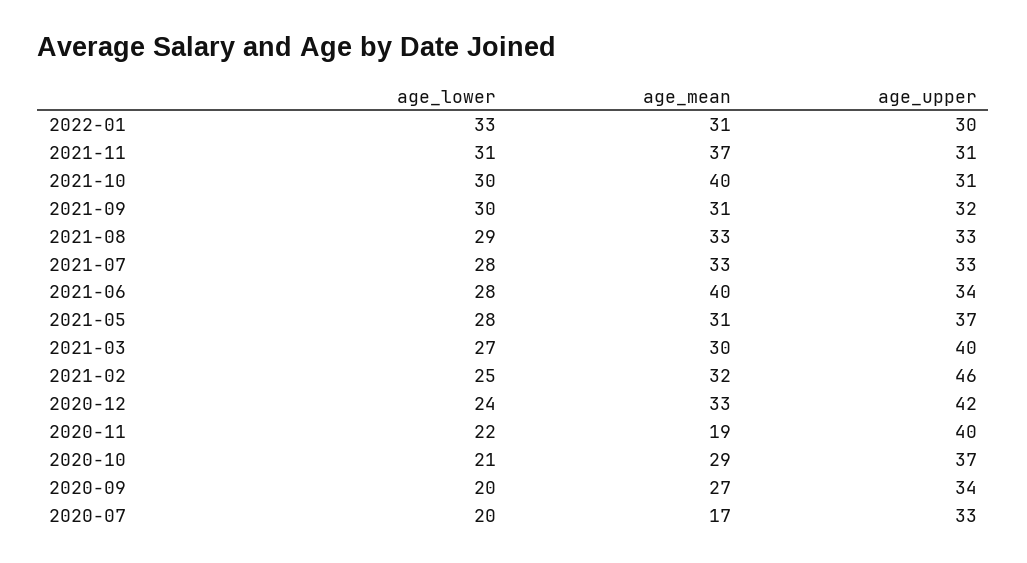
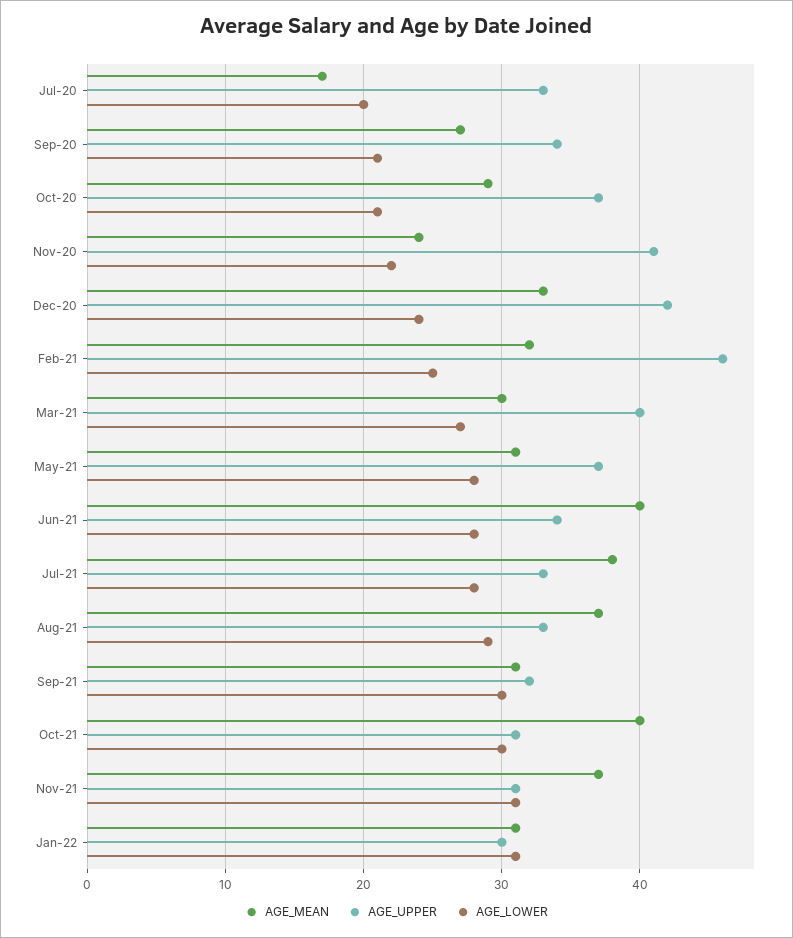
age_lower, 2022-01: 33 -> 31
age_mean, 2021-08: 33 -> 37
age_mean, 2021-07: 33 -> 38
age_mean, 2020-11: 19 -> 24
age_upper, 2020-11: 40 -> 41
age_lower, 2020-09: 20 -> 21

